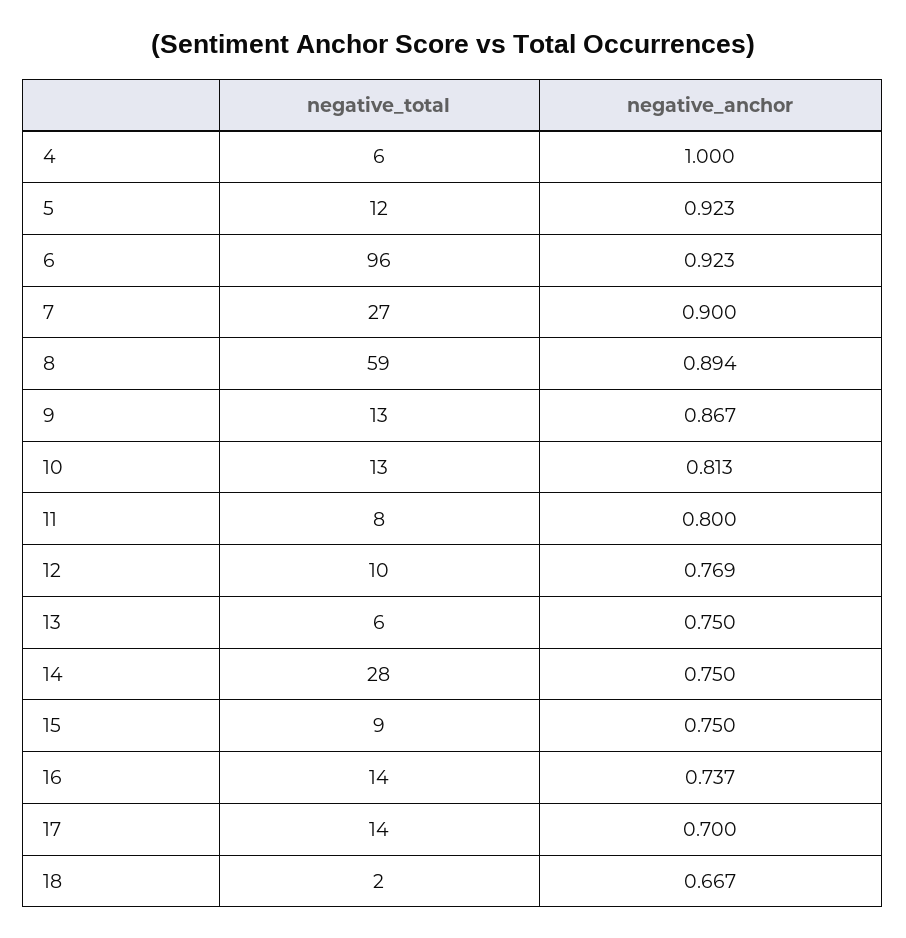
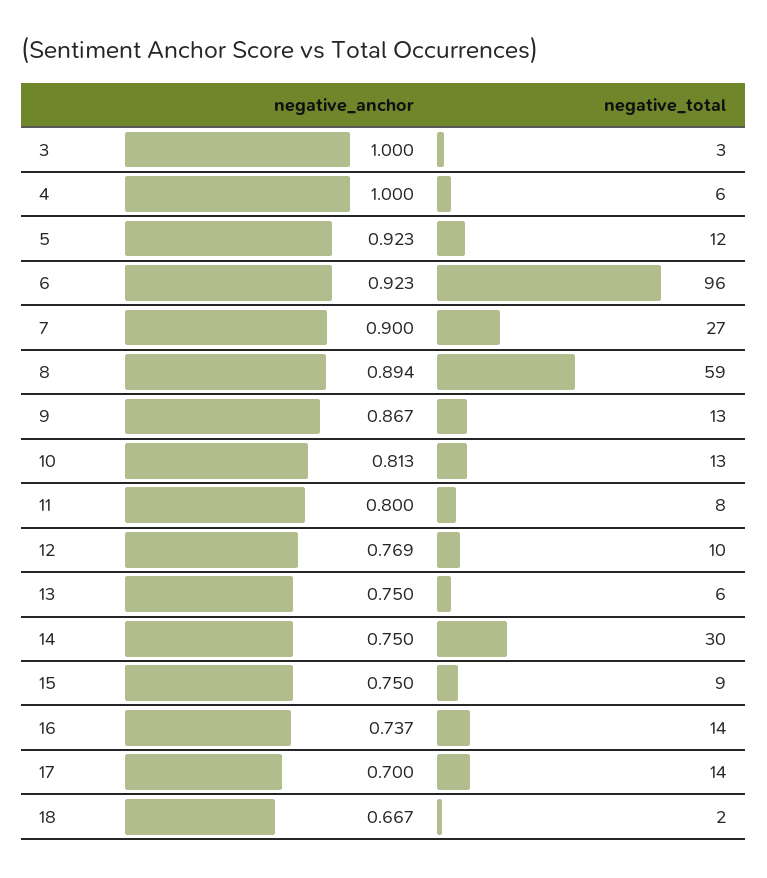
negative_total, 14: 28 -> 30
negative_anchor, 3: none -> 1
negative_total, 3: none -> 3

